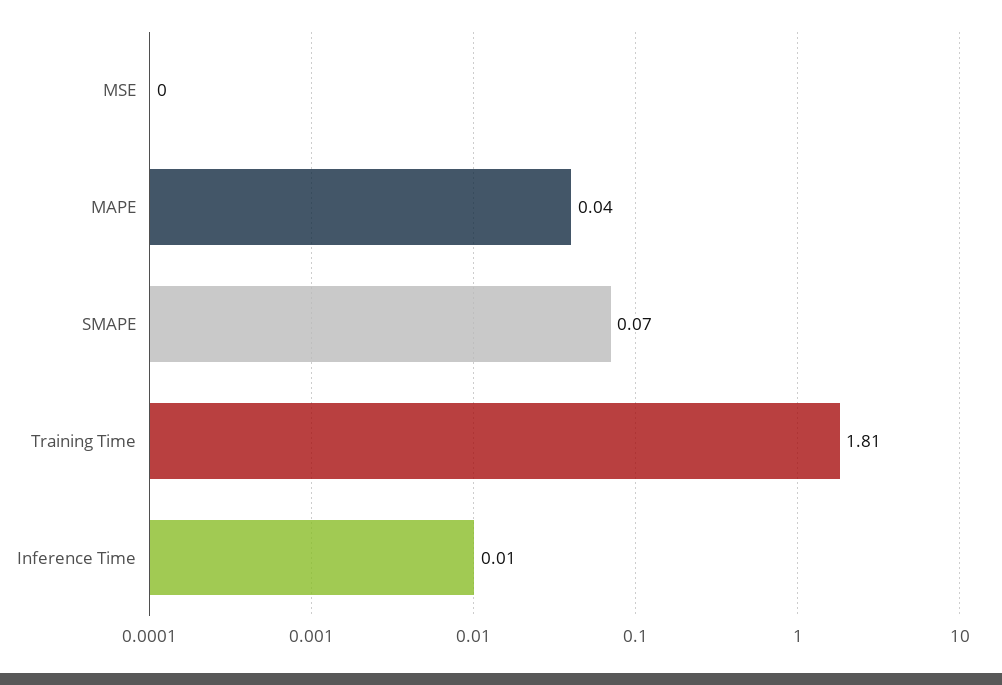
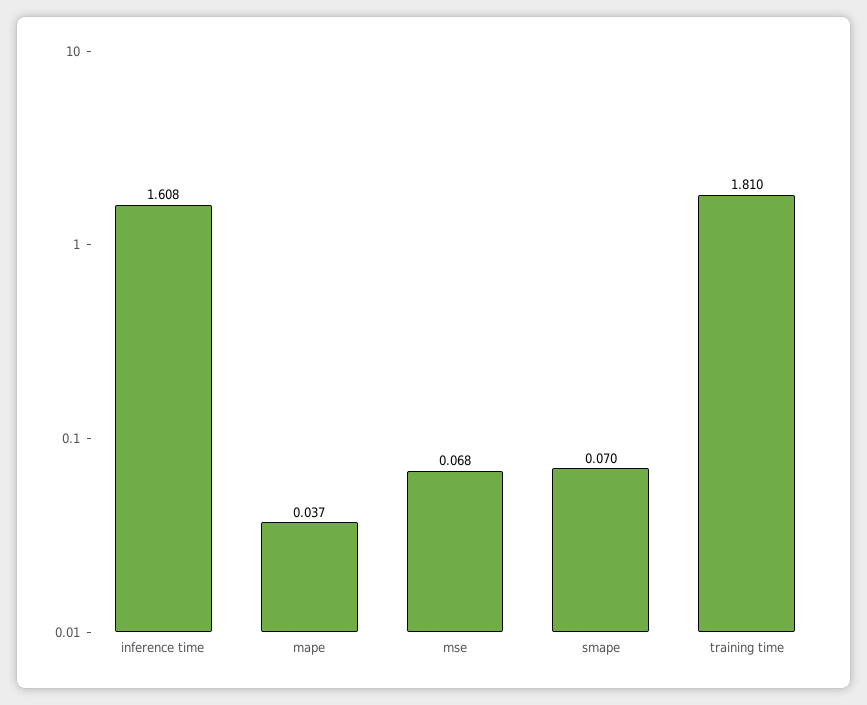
MSE: 0 -> 0.068
Inference Time: 0.01 -> 1.608

